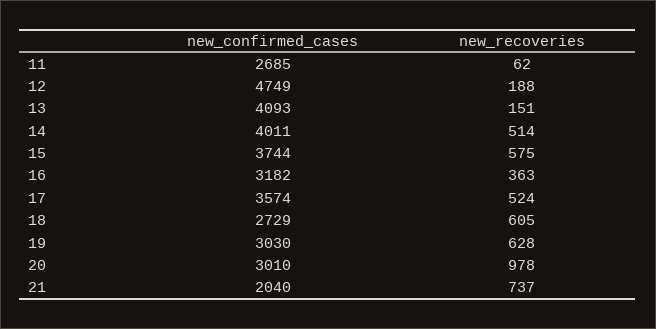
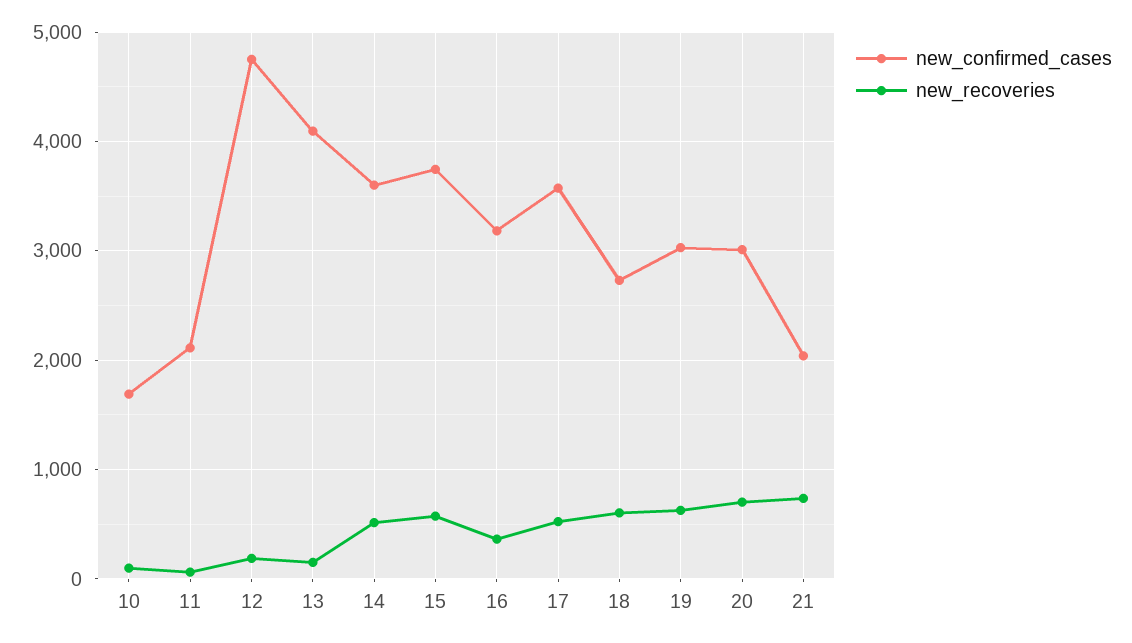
new_confirmed_cases, 11: 2685 -> 2100
new_confirmed_cases, 14: 4011 -> 3600
new_recoveries, 20: 978 -> 700
new_confirmed_cases, 10: none -> 1700
new_recoveries, 10: none -> 100

